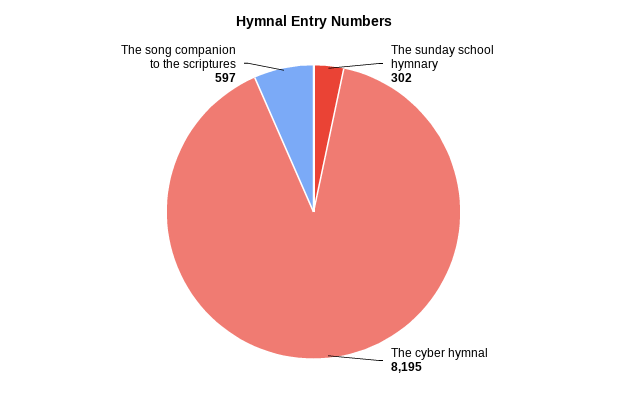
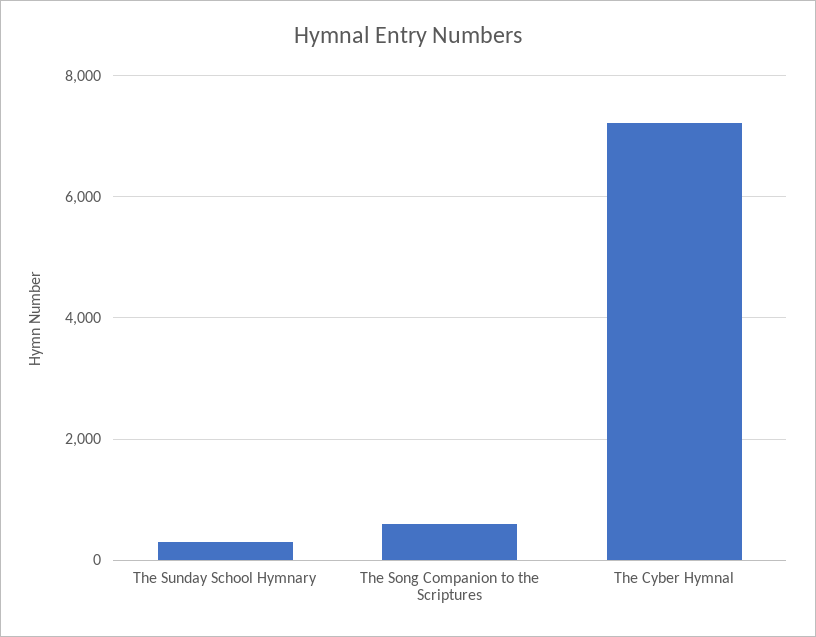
The cyber hymnal: 8195 -> 7200

